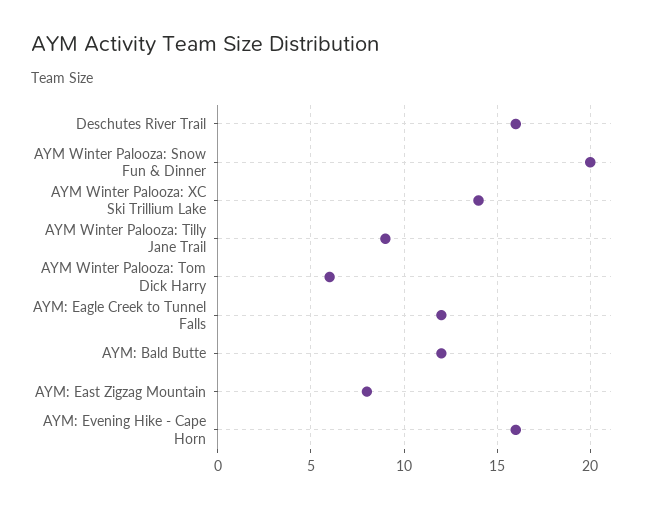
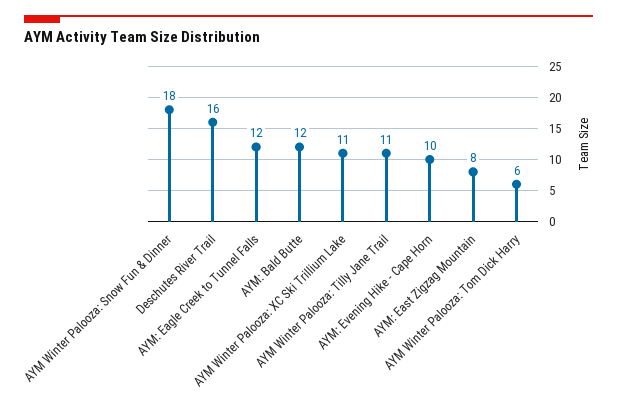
AYM Winter Palooza: Snow Fun & Dinner: 20 -> 18
AYM Winter Palooza: XC Ski Trillium Lake: 14 -> 11
AYM Winter Palooza: Tilly Jane Trail: 9 -> 11
AYM: Evening Hike - Cape Horn: 16 -> 10

